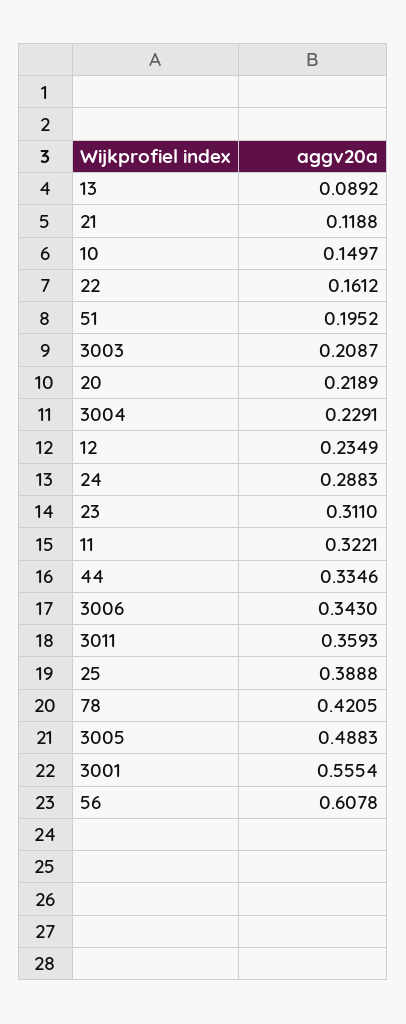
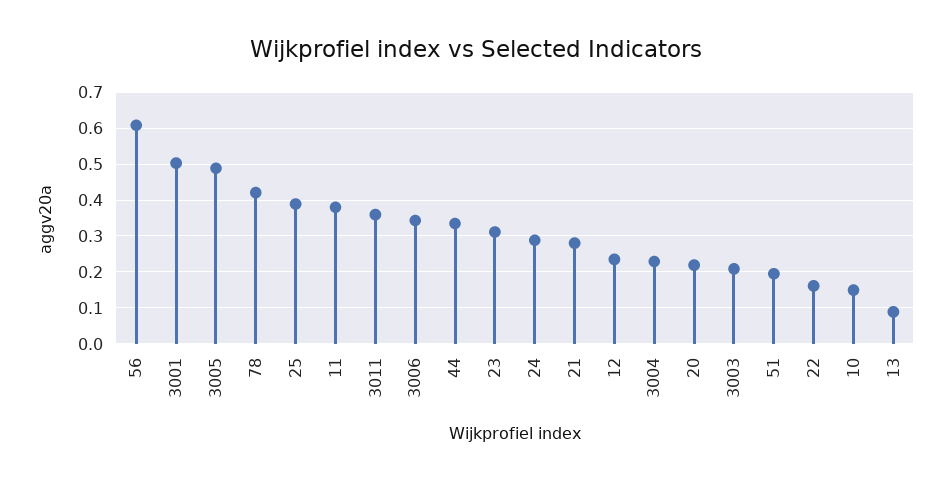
21: 0.1188 -> 0.28
11: 0.3221 -> 0.38
3001: 0.5554 -> 0.5

